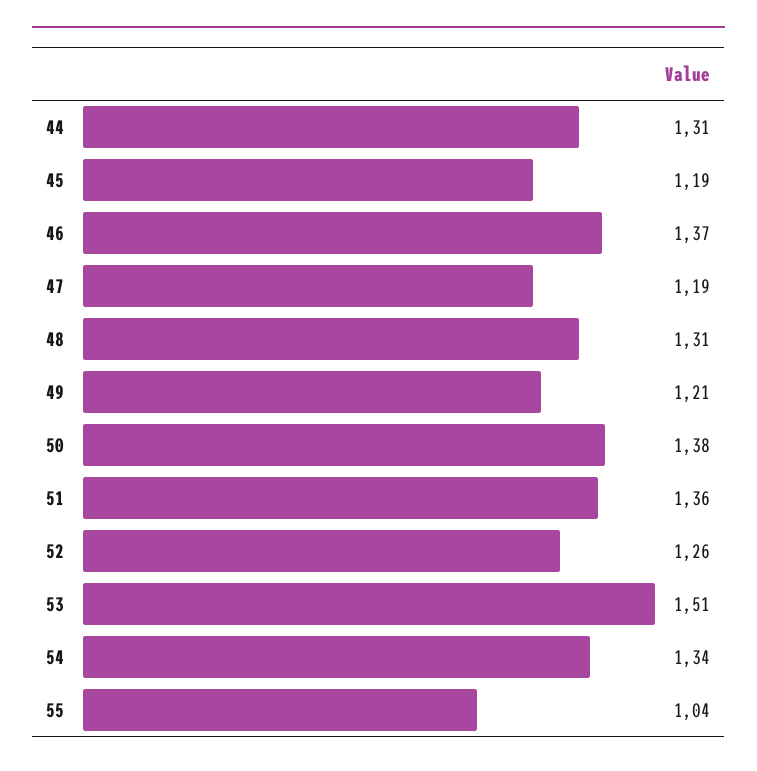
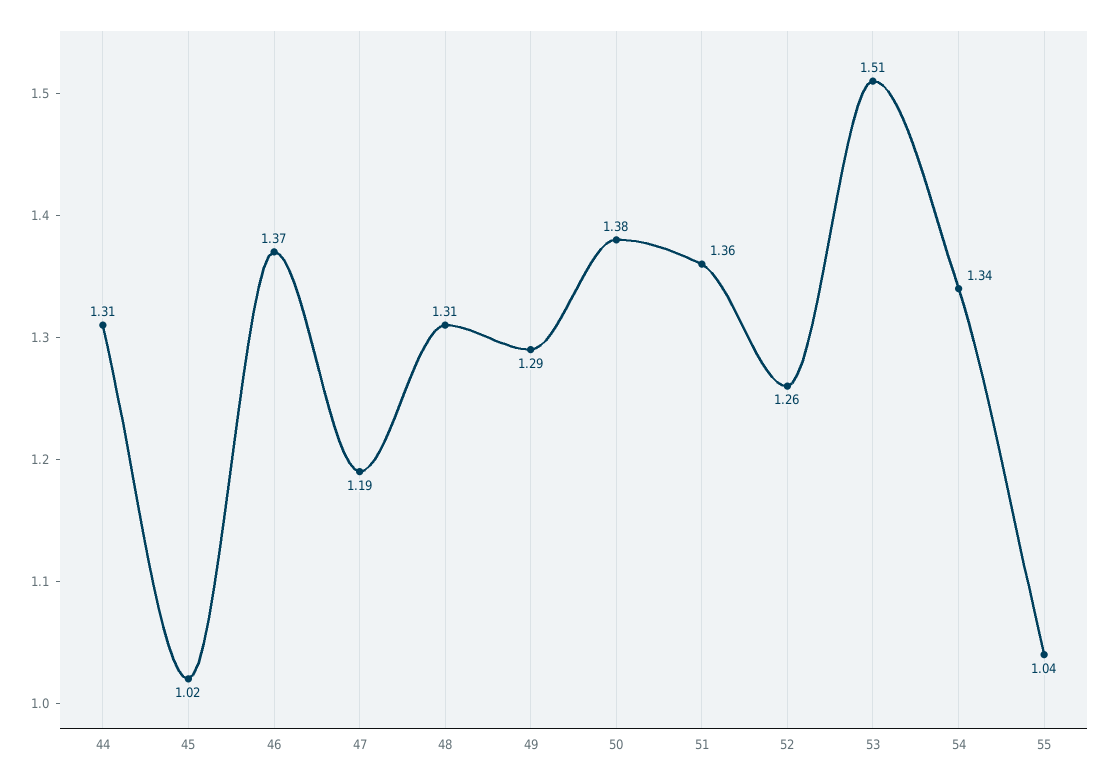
45: 1.19 -> 1.02
49: 1.21 -> 1.29

